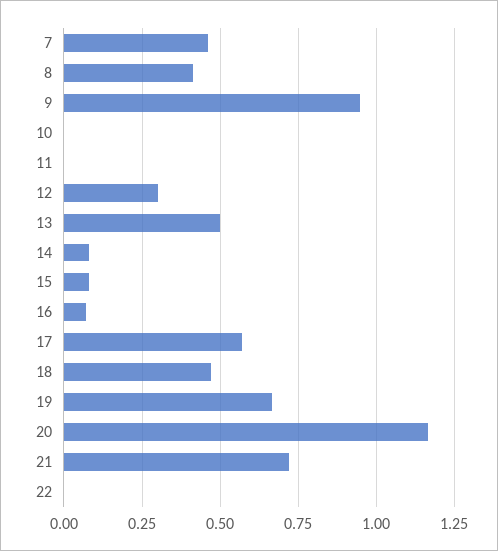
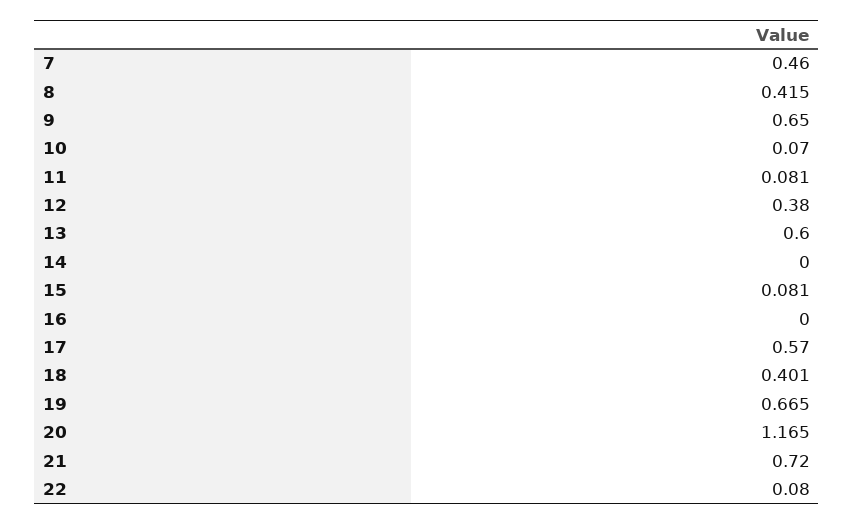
9: 0.95 -> 0.65
10: 0 -> 0.07
11: 0 -> 0.081
12: 0.3 -> 0.38
13: 0.5 -> 0.6
14: 0.075 -> 0
16: 0.075 -> 0
18: 0.475 -> 0.401
22: 0 -> 0.08

